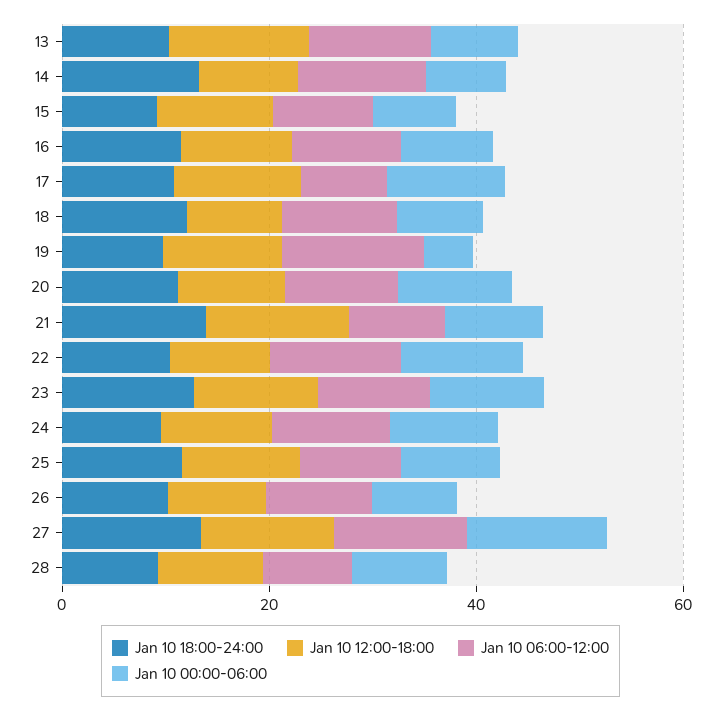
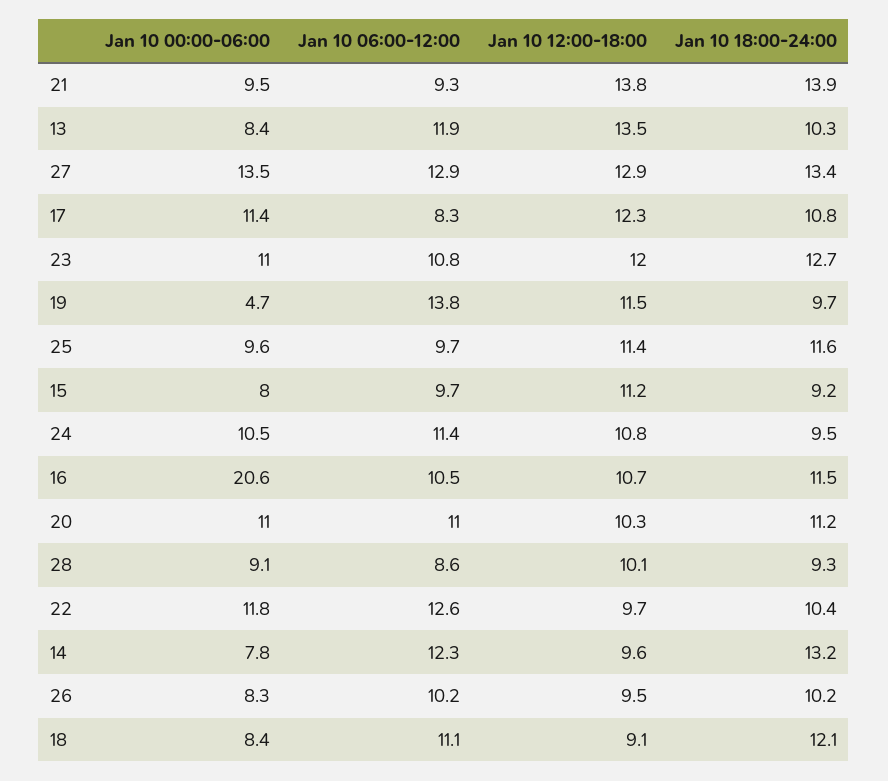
Jan 10 00:00-06:00, 16: 10 -> 20.6

